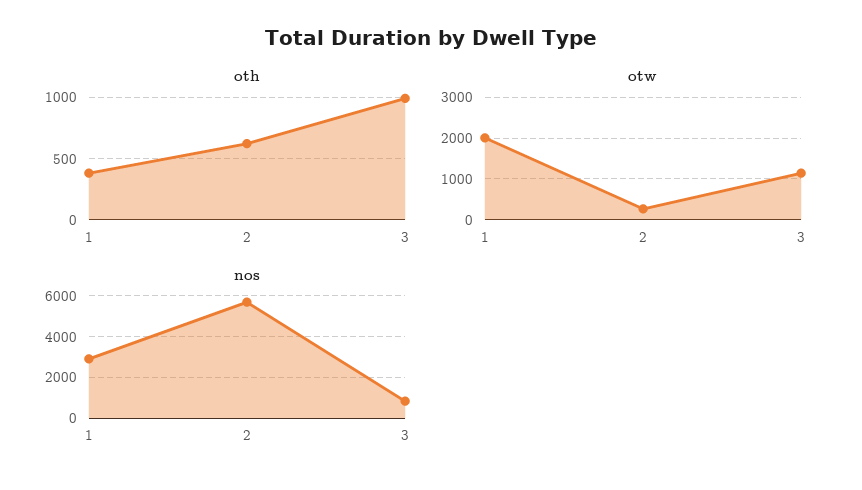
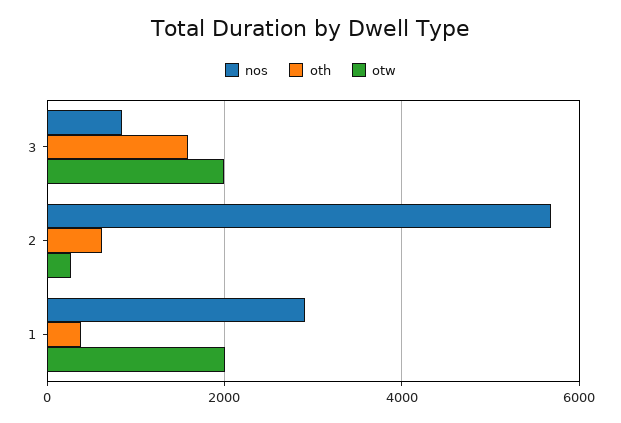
oth, 3: 1000 -> 1600
otw, 3: 1200 -> 2000

